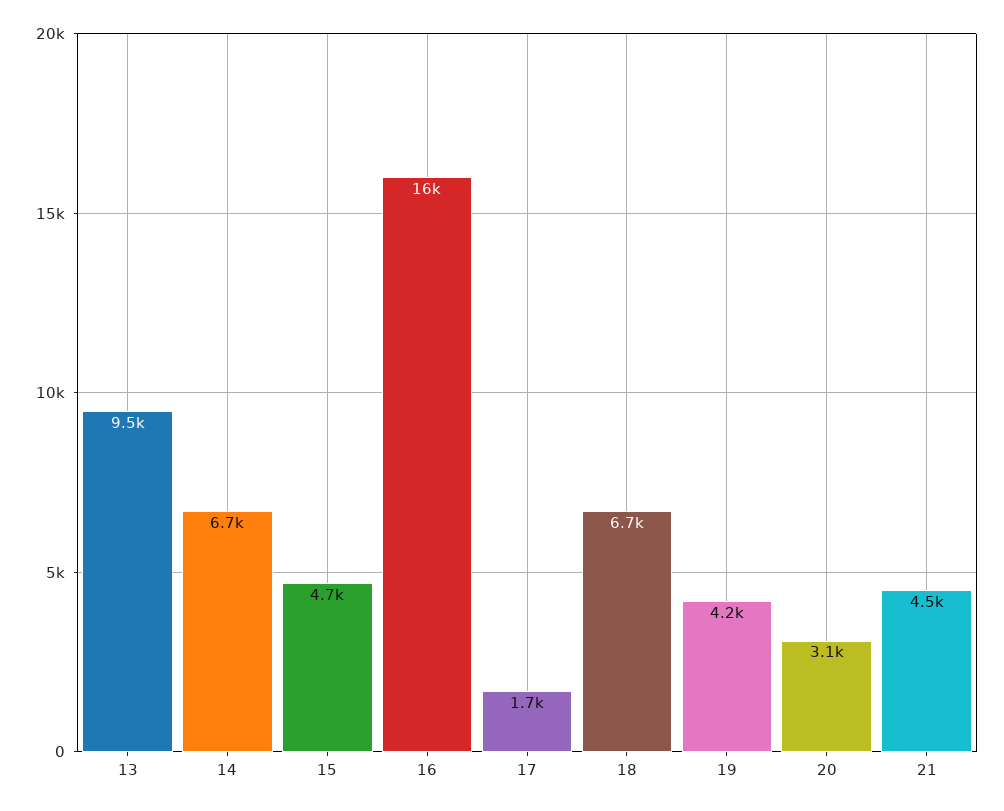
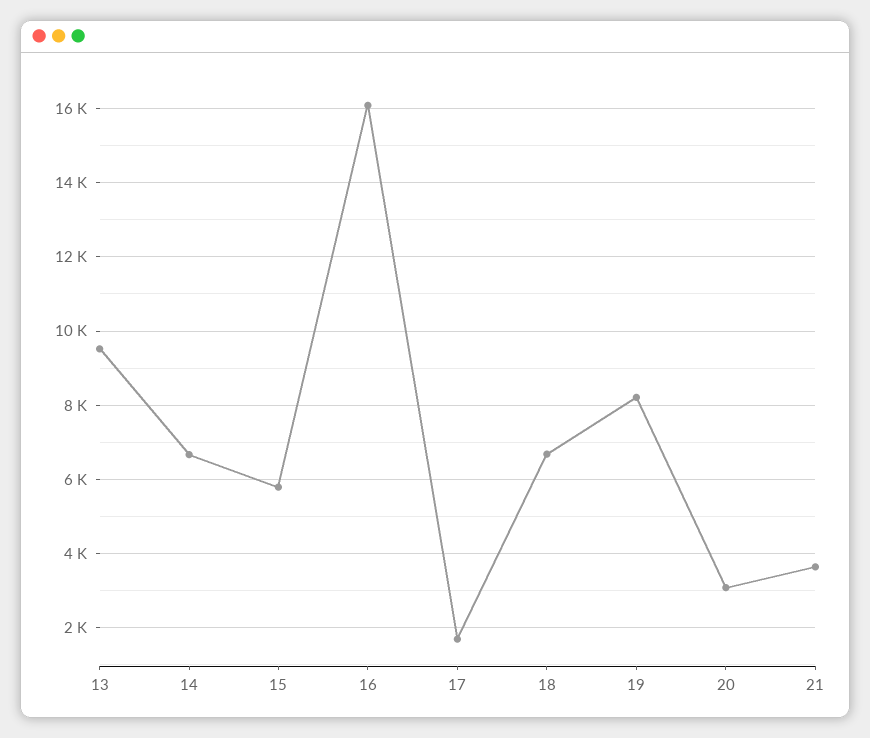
15: 4700 -> 5800
19: 4200 -> 8200
21: 4500 -> 3600

